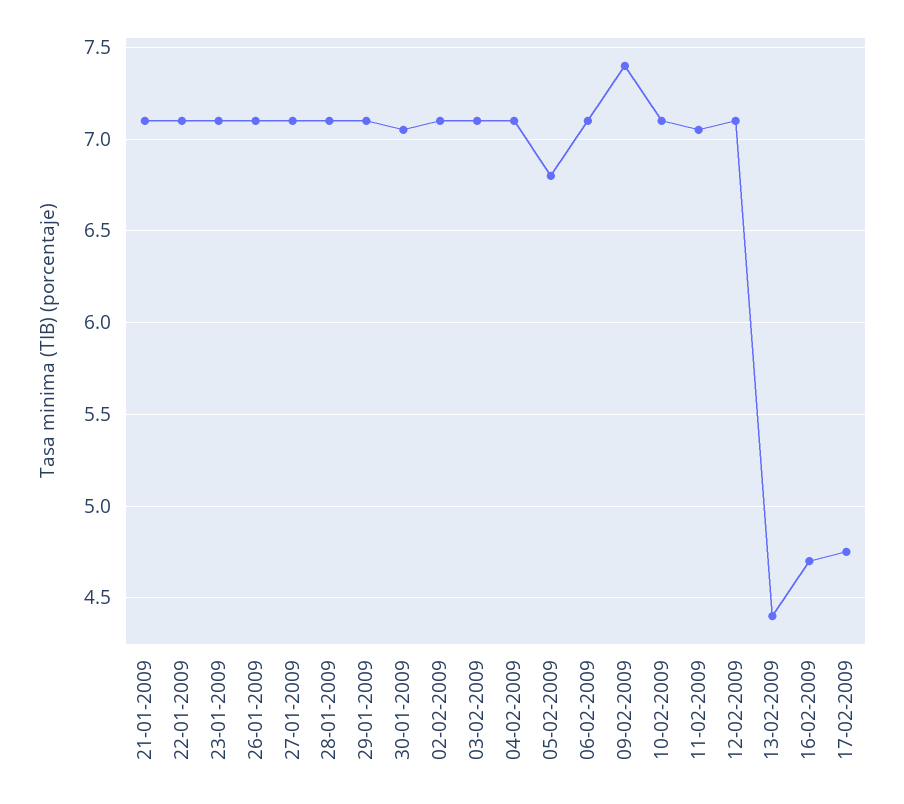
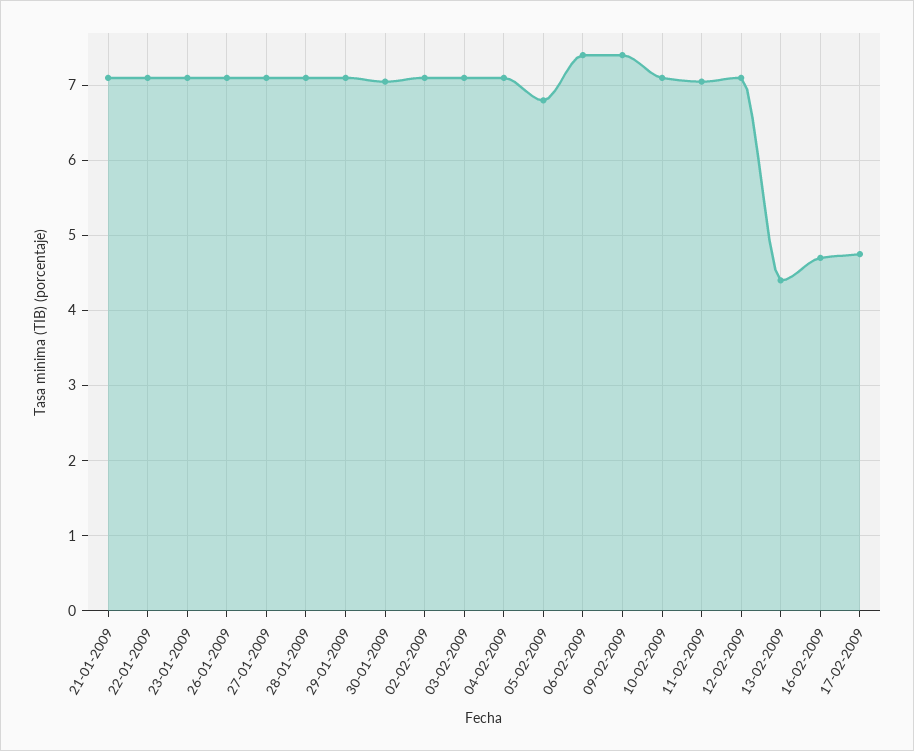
06-02-2009: 7.1 -> 7.4

